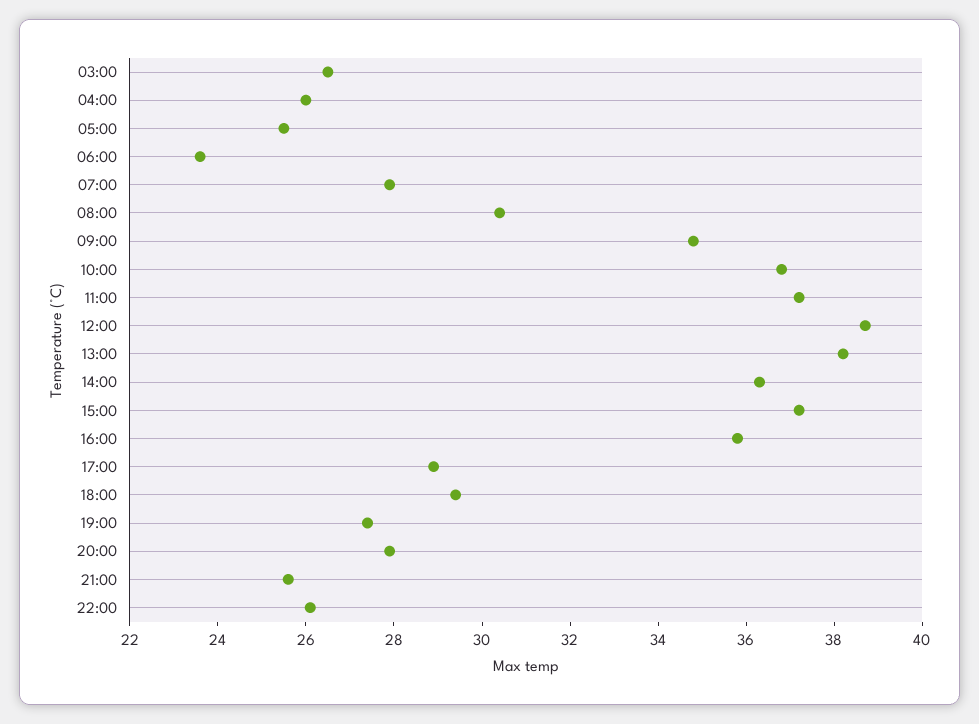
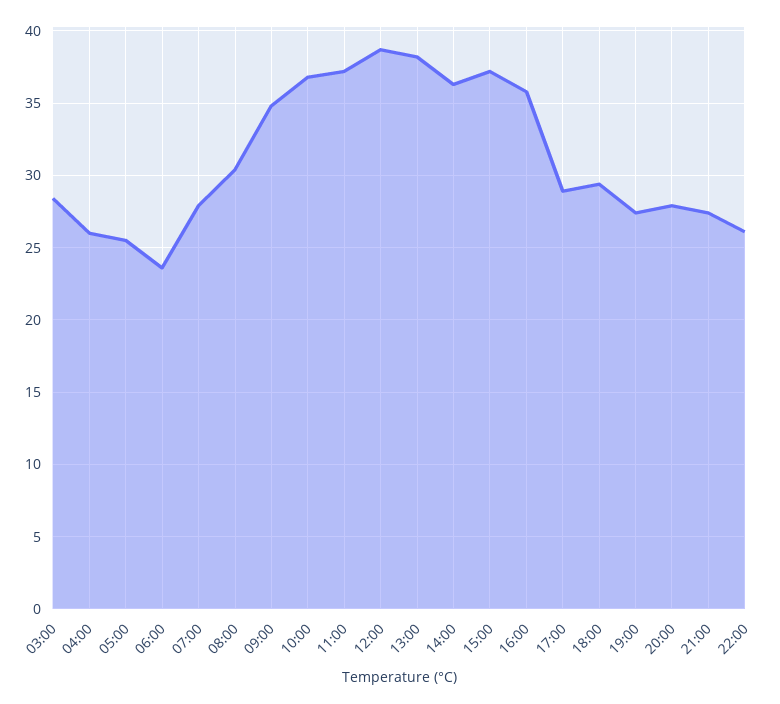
03:00: 26.5 -> 28.5
21:00: 25.5 -> 27.5

